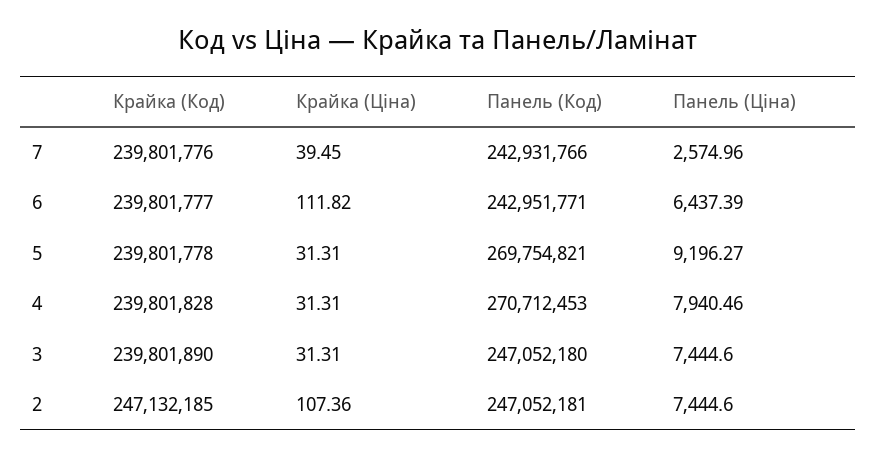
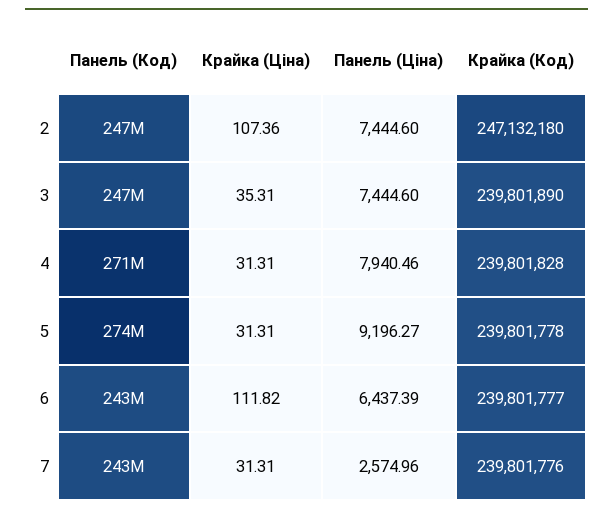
Крайка (Ціна), 7: 39.45 -> 31.31
Панель (Код), 5: 269754821 -> 274000000
Крайка (Ціна), 3: 31.31 -> 35.31
Крайка (Код), 2: 247132185 -> 247132180

